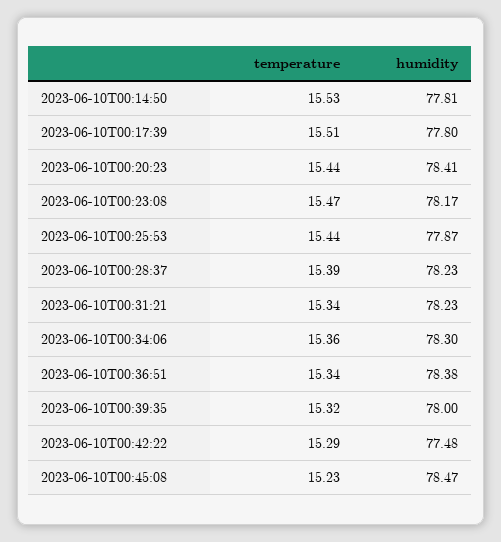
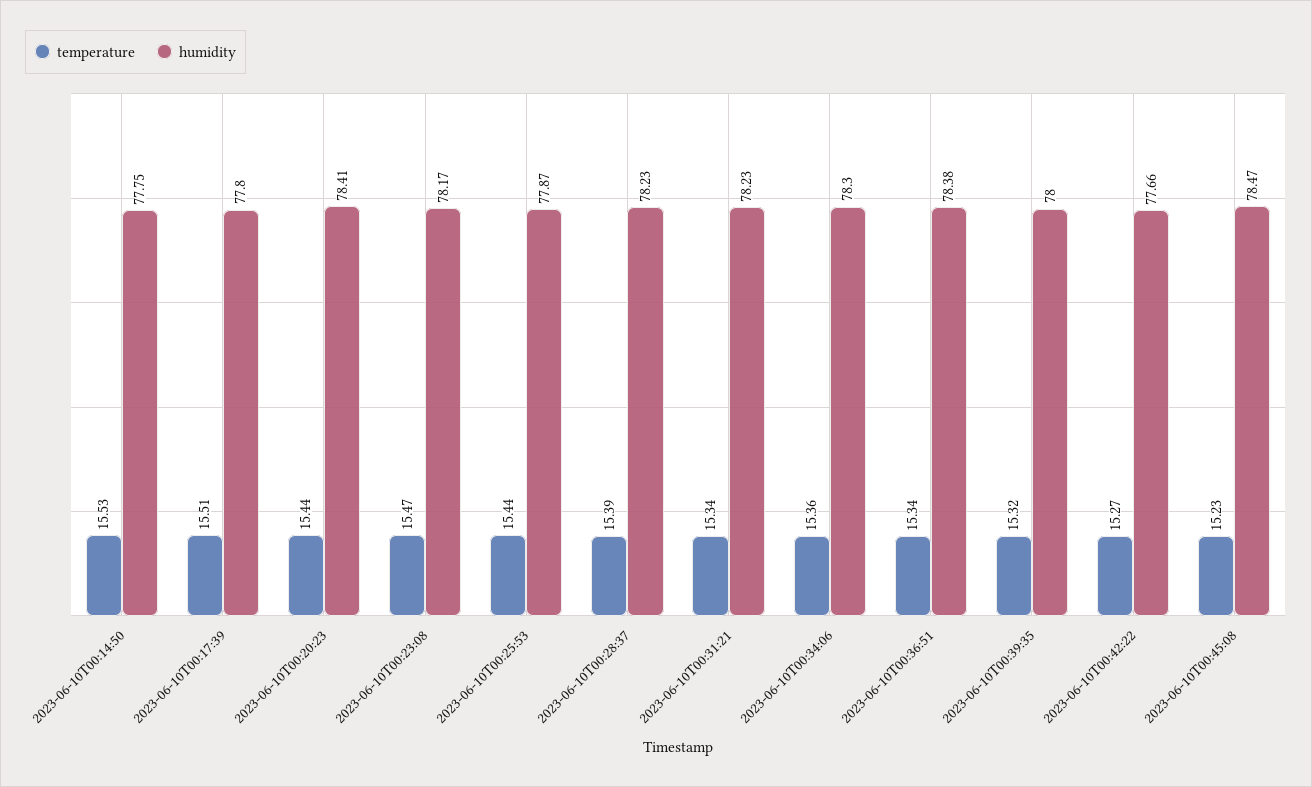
humidity, 2023-06-10T00:14:50: 77.81 -> 77.75
temperature, 2023-06-10T00:42:22: 15.29 -> 15.27
humidity, 2023-06-10T00:42:22: 77.48 -> 77.66

